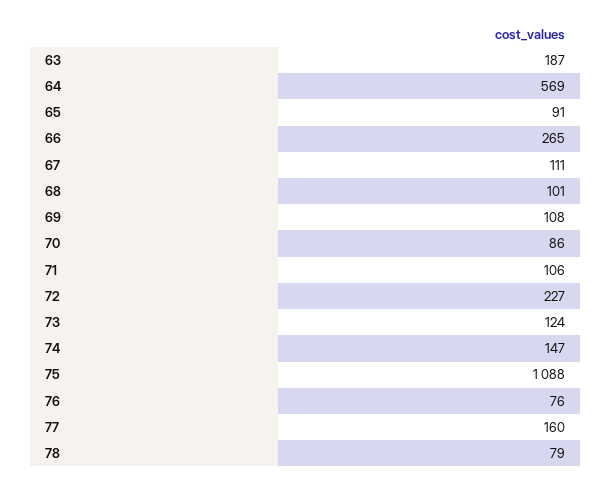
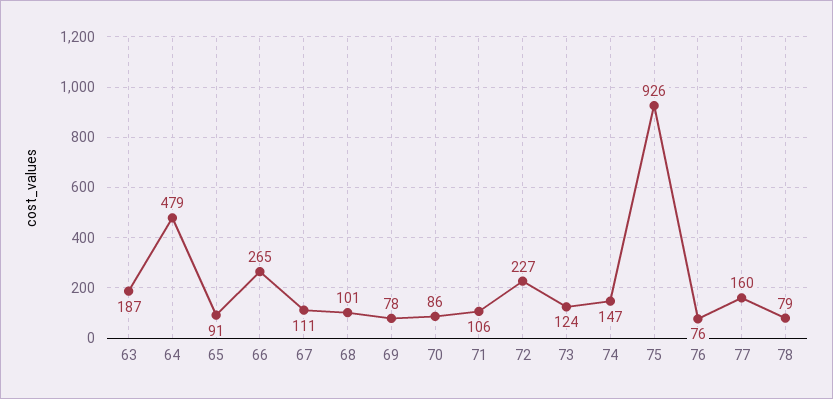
64: 569 -> 479
69: 108 -> 78
75: 1088 -> 926

